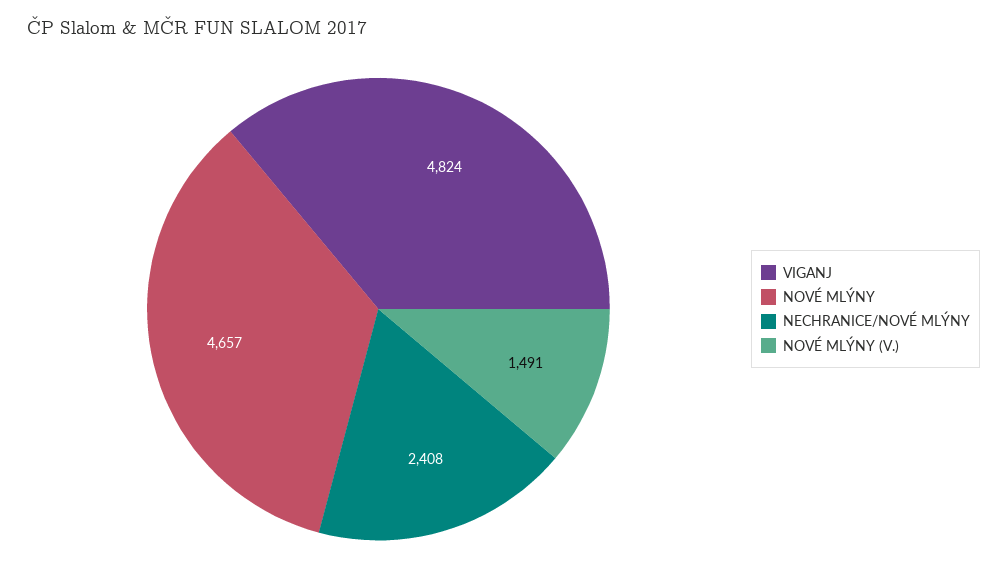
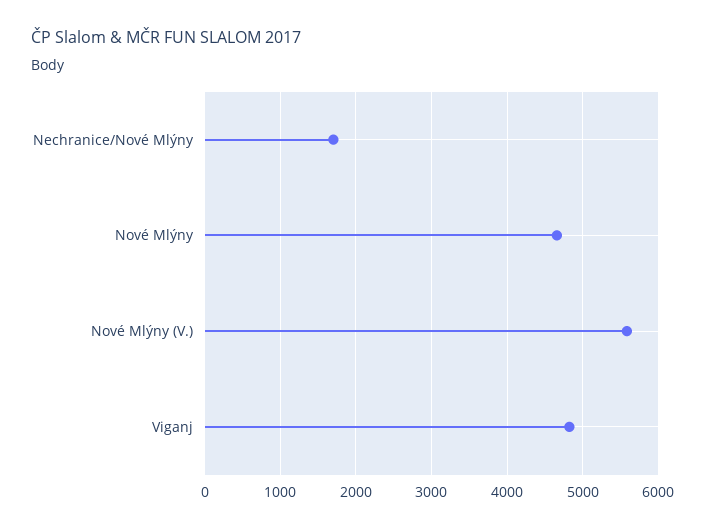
NECHRANICE/NOVÉ MLÝNY: 2408 -> 1700
NOVÉ MLÝNY (V.): 1491 -> 5600

